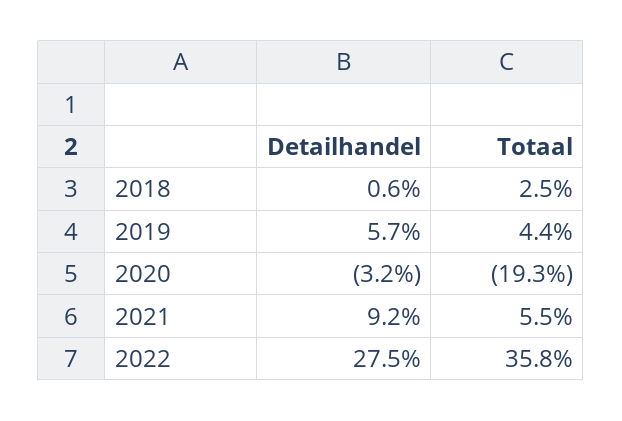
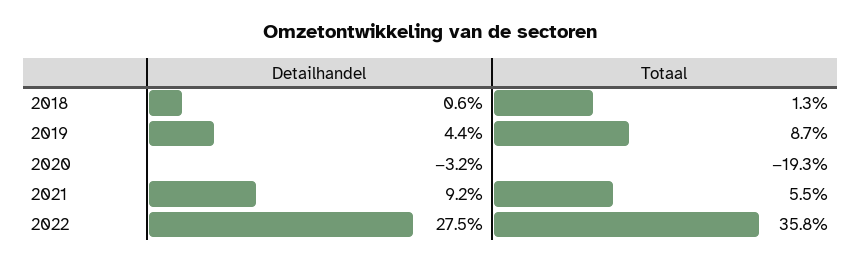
Totaal, 2018: 2.5 -> 1.3
Detailhandel, 2019: 5.7 -> 4.4
Totaal, 2019: 4.4 -> 8.7

